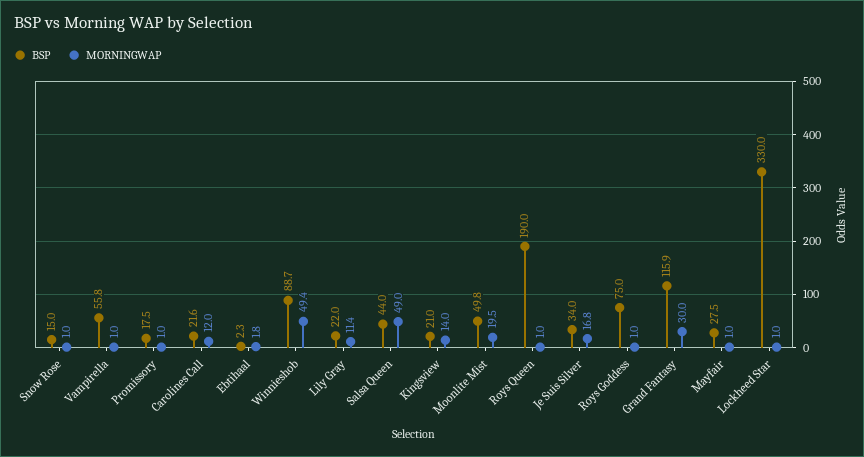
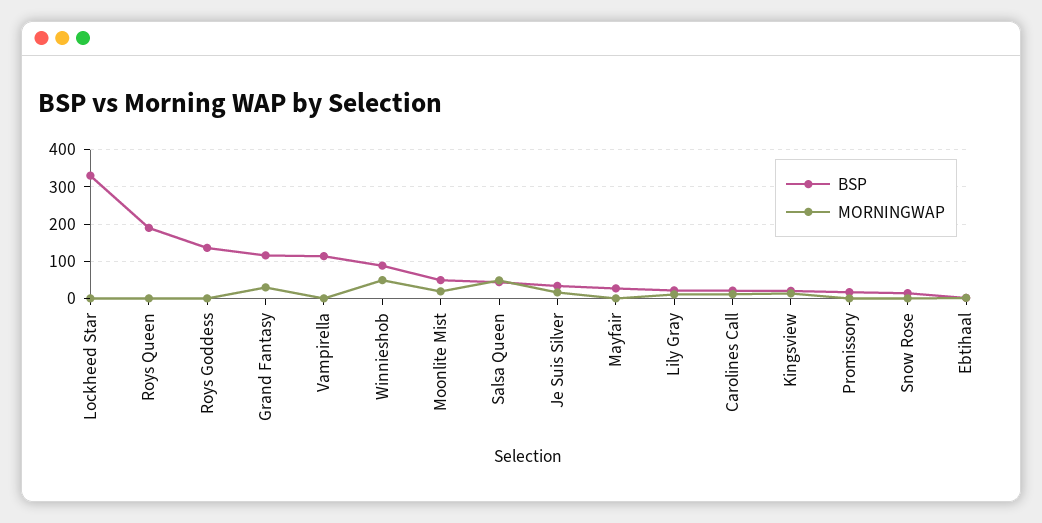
BSP, Vampirella: 55.8 -> 120
BSP, Roys Goddess: 75 -> 140

